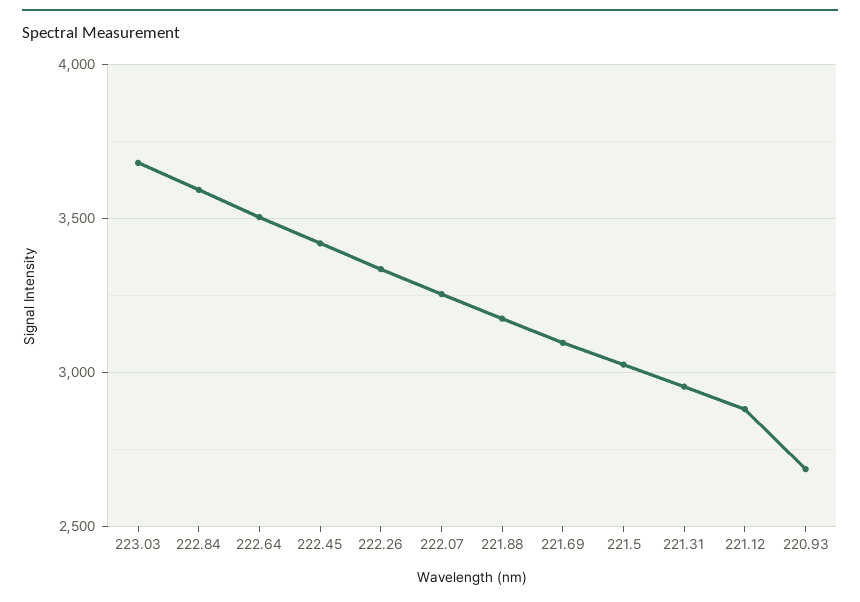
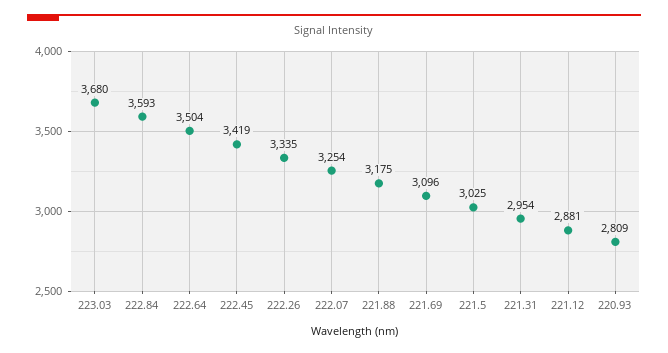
220.93: 2700 -> 2809

